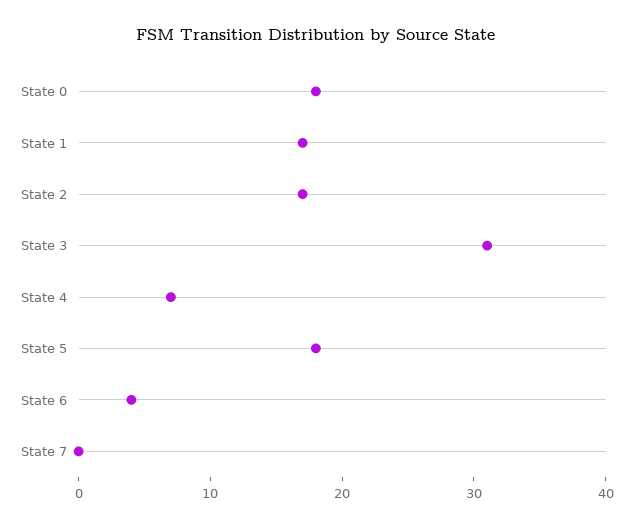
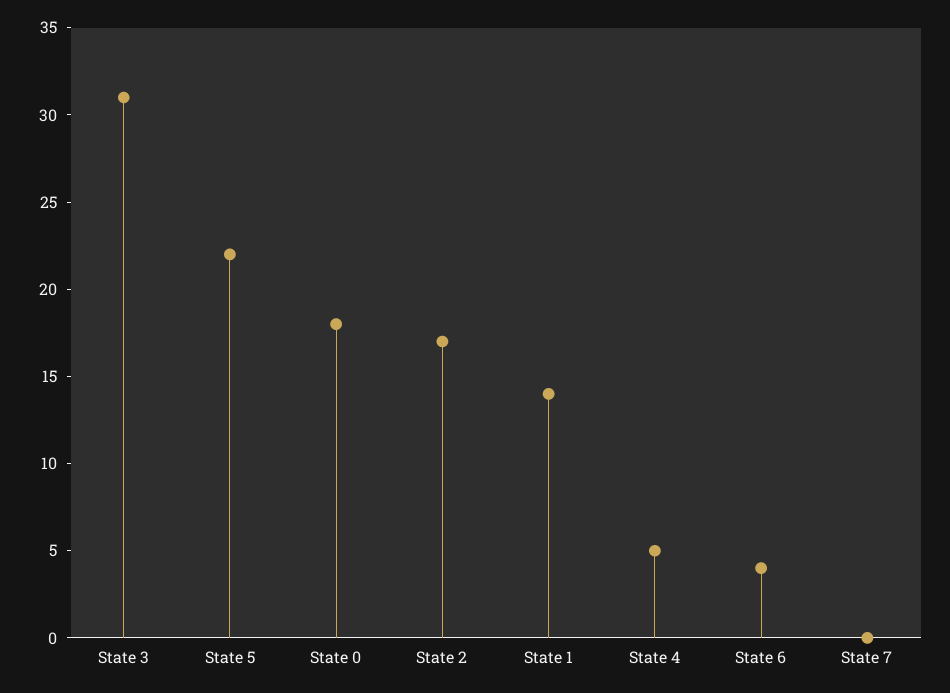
State 1: 17 -> 14
State 4: 7 -> 5
State 5: 18 -> 22

